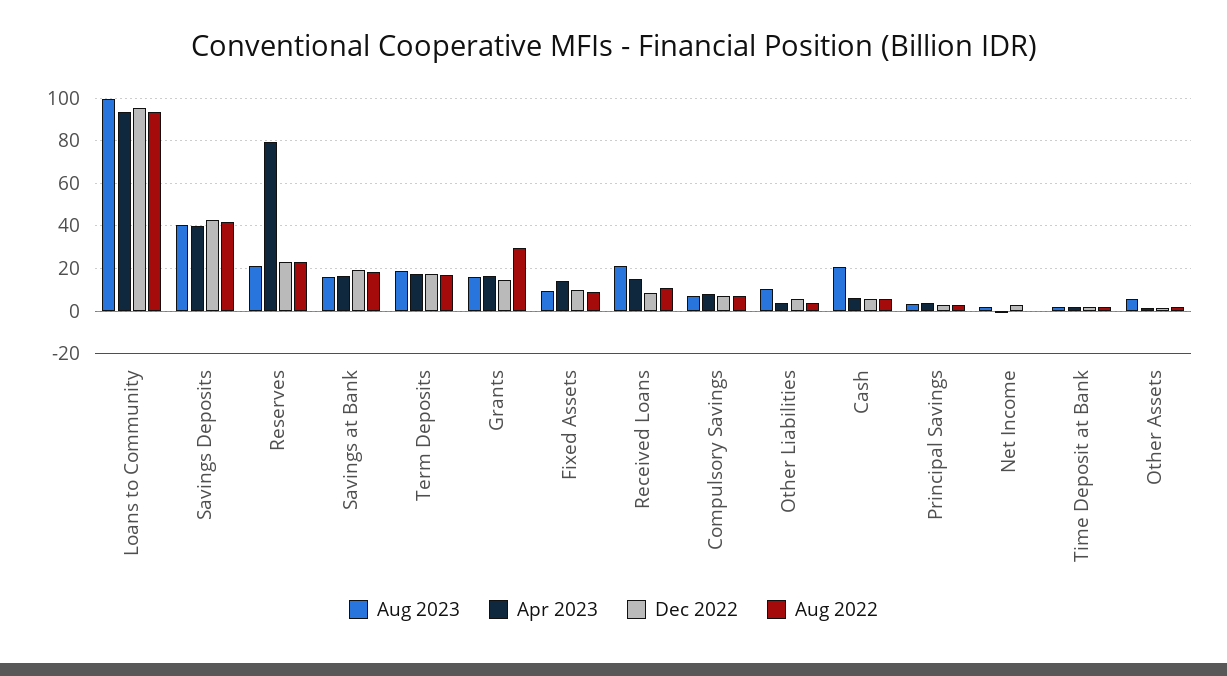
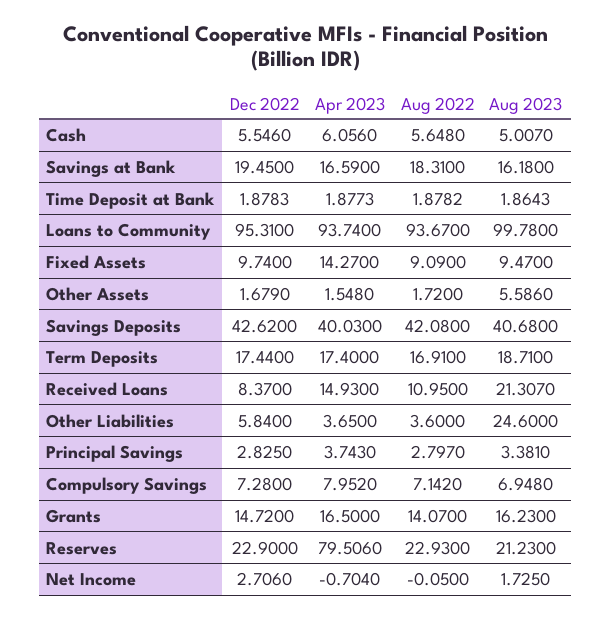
Aug 2022, Grants: 30 -> 14.07
Aug 2023, Other Liabilities: 10 -> 24.6
Aug 2023, Cash: 20 -> 5.007

